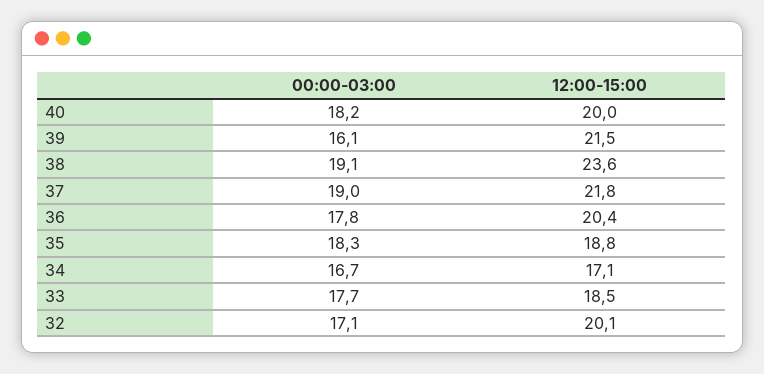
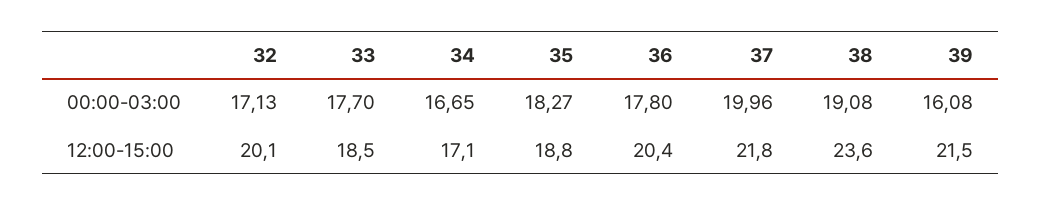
00:00-03:00, 40: 18.2 -> none
12:00-15:00, 40: 20 -> none
00:00-03:00, 37: 19 -> 19.96

